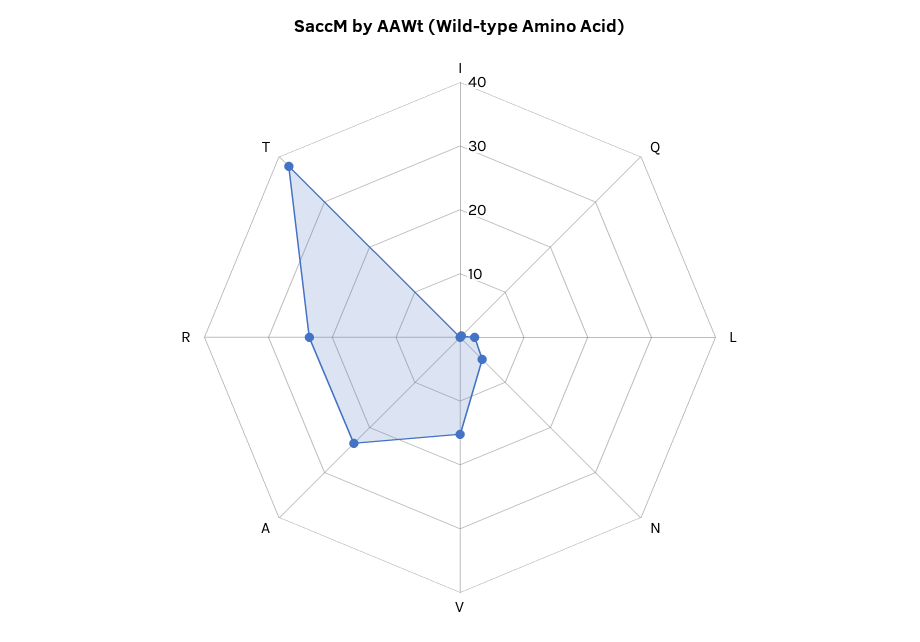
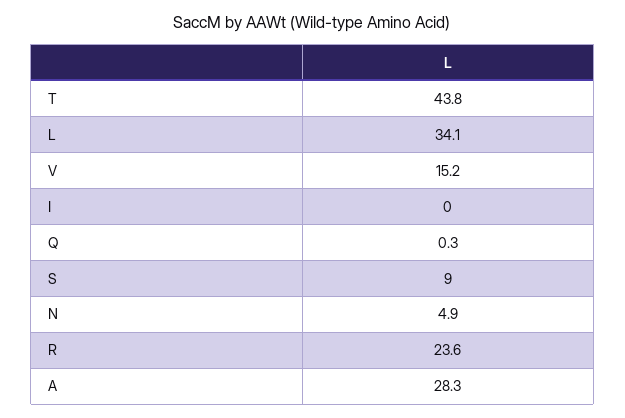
L: 2 -> 34.1
A: 24 -> 28.3
T: 38 -> 43.8
S: none -> 9

